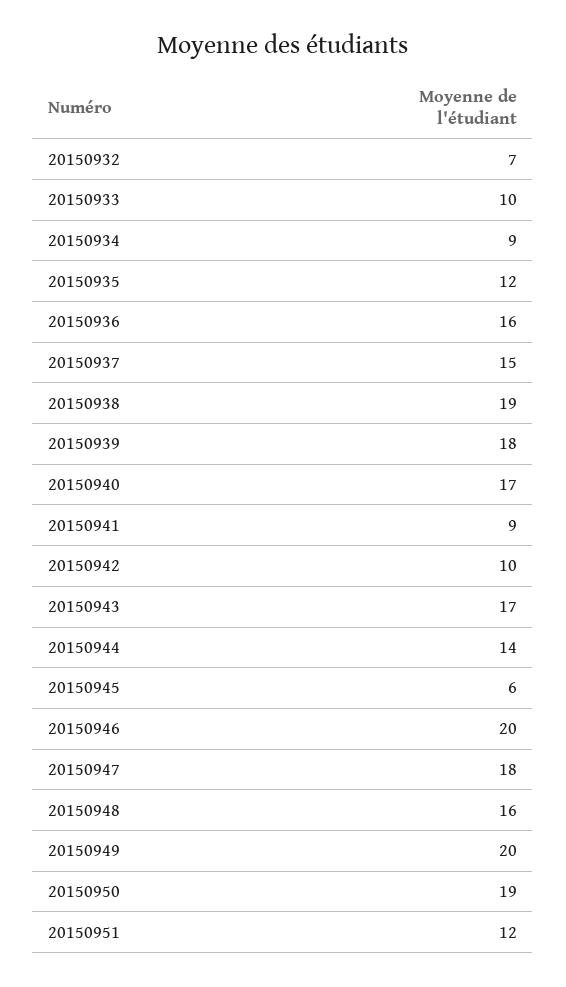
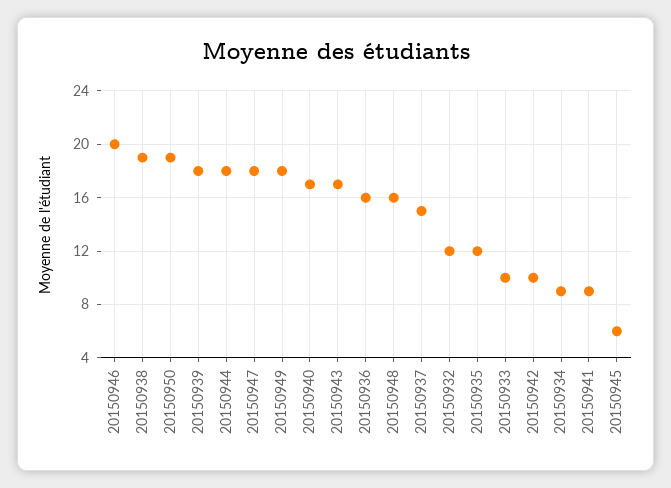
20150932: 7 -> 12
20150944: 14 -> 18
20150949: 20 -> 18
20150951: 12 -> none

